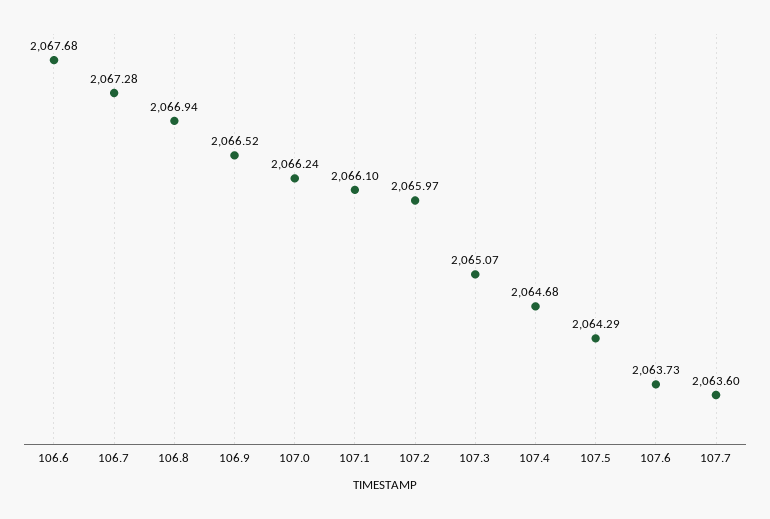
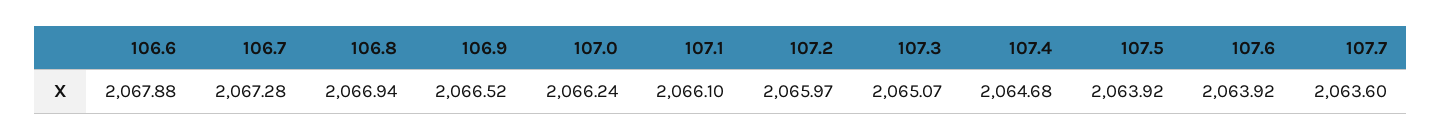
106.6: 2067.68 -> 2067.88
107.5: 2064.29 -> 2063.92
107.6: 2063.73 -> 2063.92

